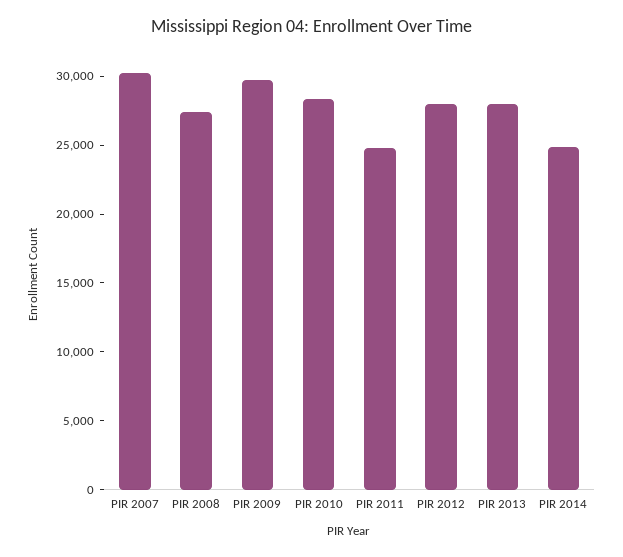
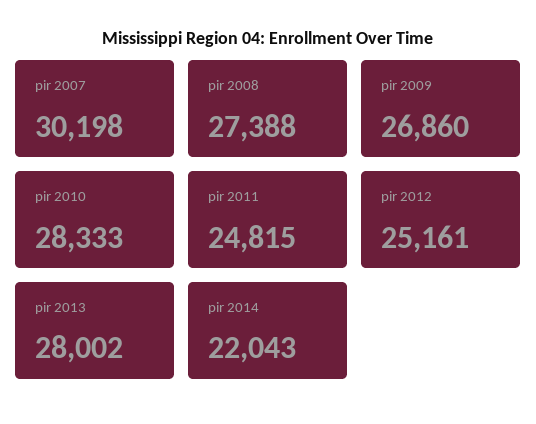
PIR 2009: 30000 -> 26860
PIR 2012: 28000 -> 25161
PIR 2014: 25000 -> 22043

